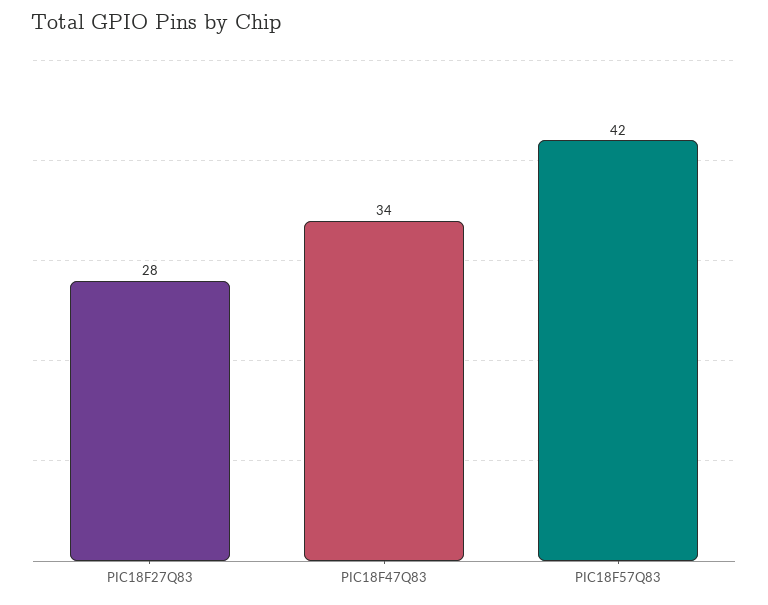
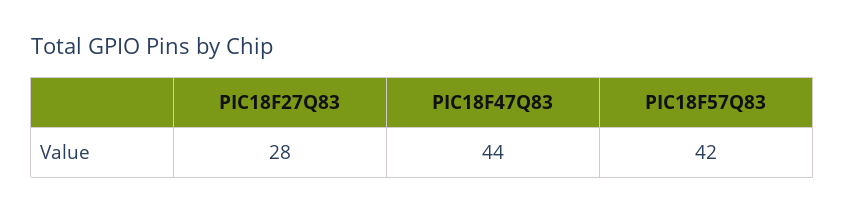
PIC18F47Q83: 34 -> 44

